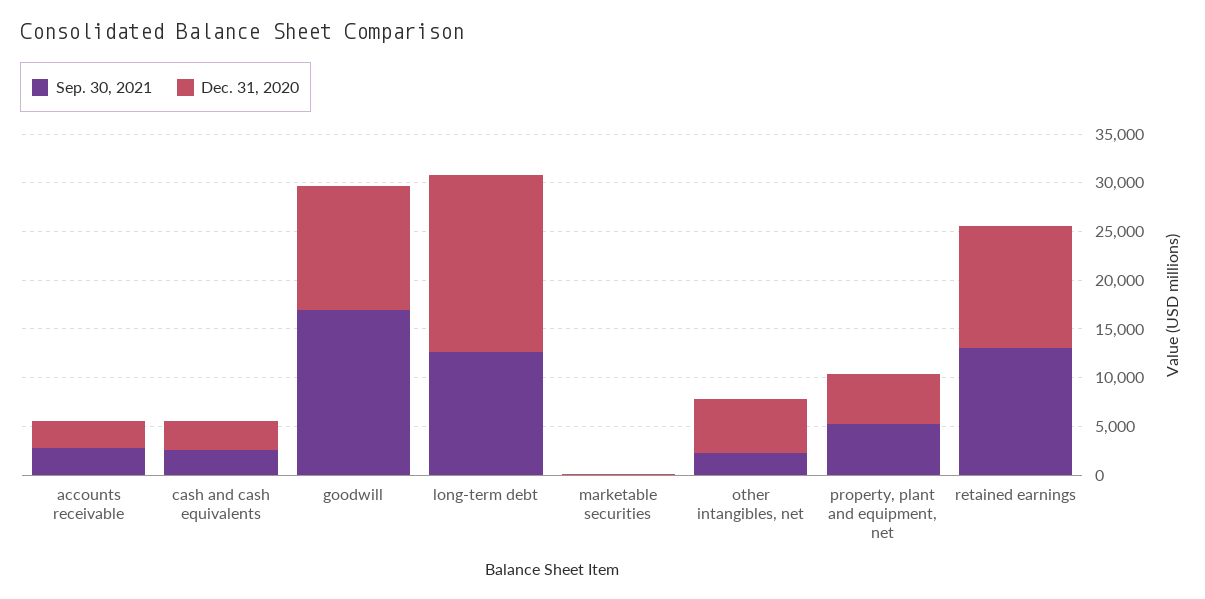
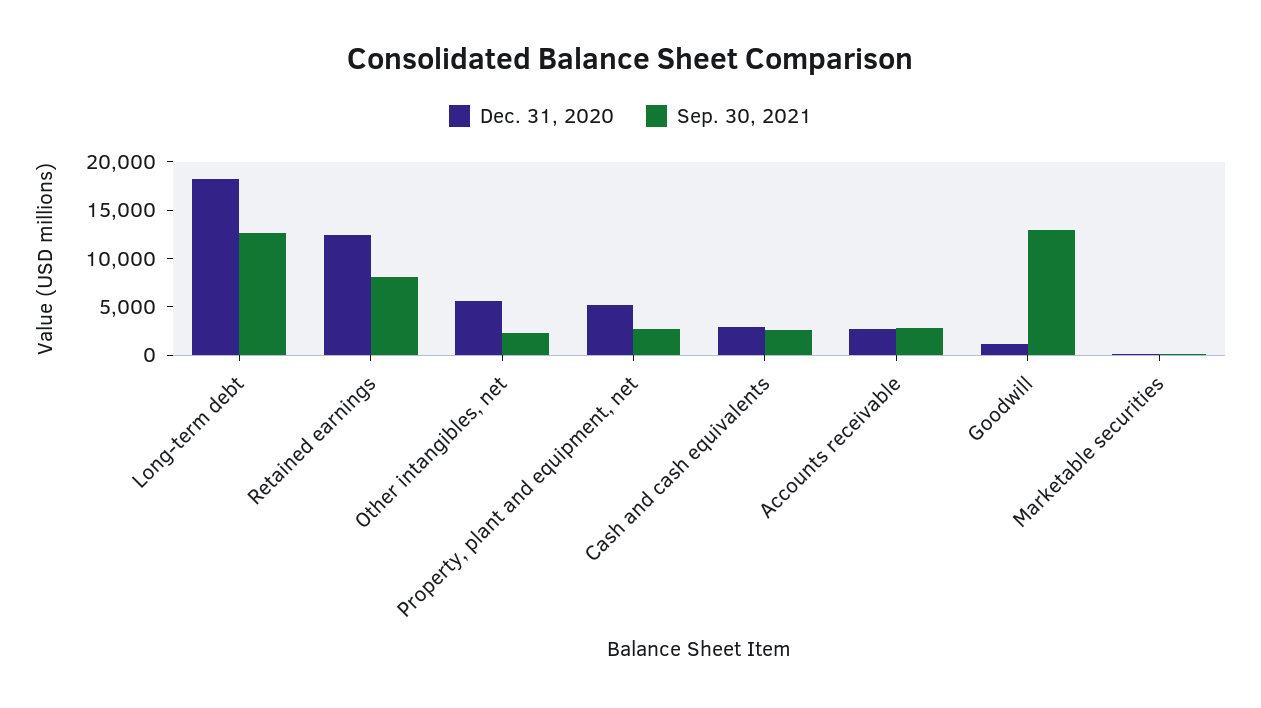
Sep. 30, 2021, goodwill: 17000 -> 13000
Dec. 31, 2020, goodwill: 13000 -> 1000
Sep. 30, 2021, property, plant and equipment, net: 5000 -> 3000
Sep. 30, 2021, retained earnings: 13000 -> 8000

